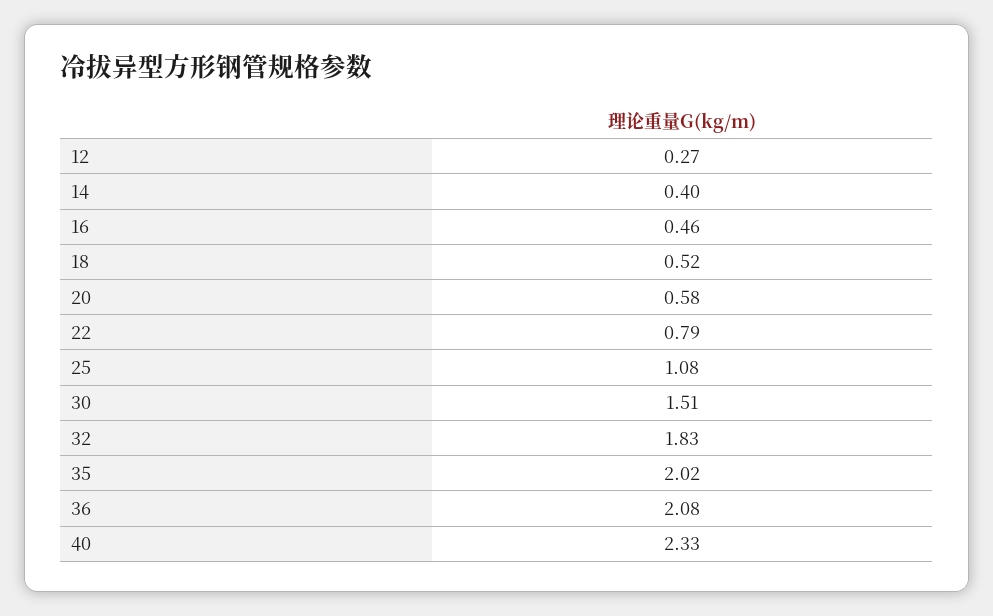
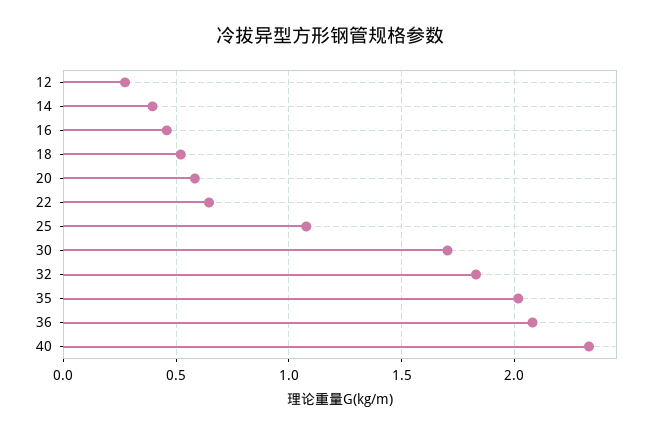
22: 0.79 -> 0.65
30: 1.51 -> 1.7

